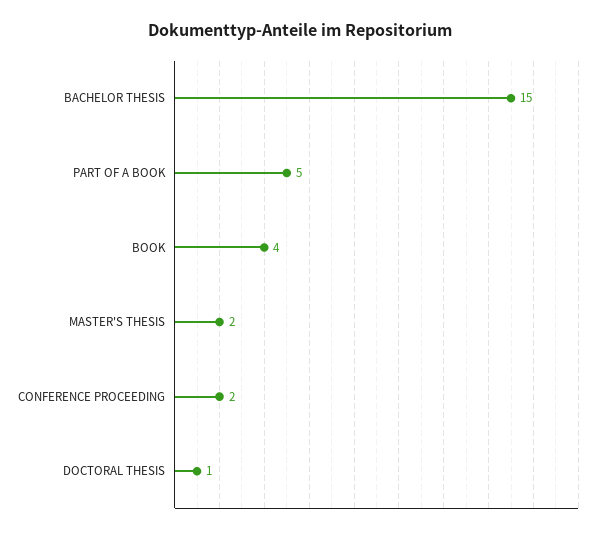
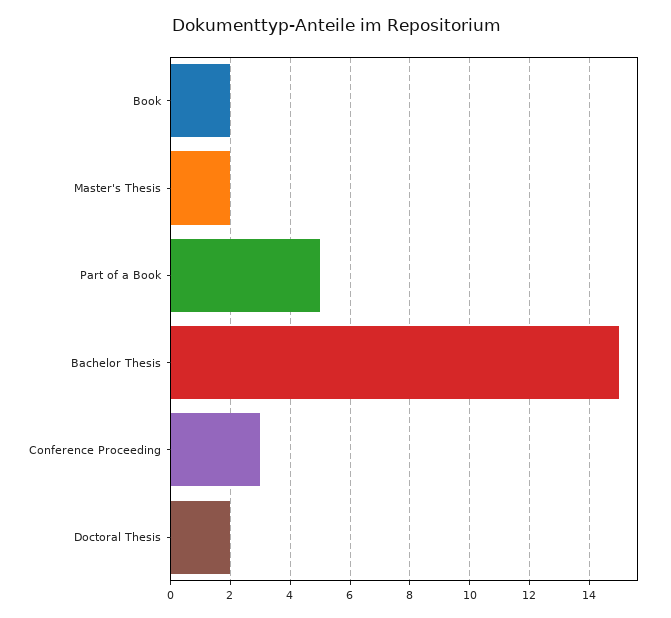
BOOK: 4 -> 2
CONFERENCE PROCEEDING: 2 -> 3
DOCTORAL THESIS: 1 -> 2

